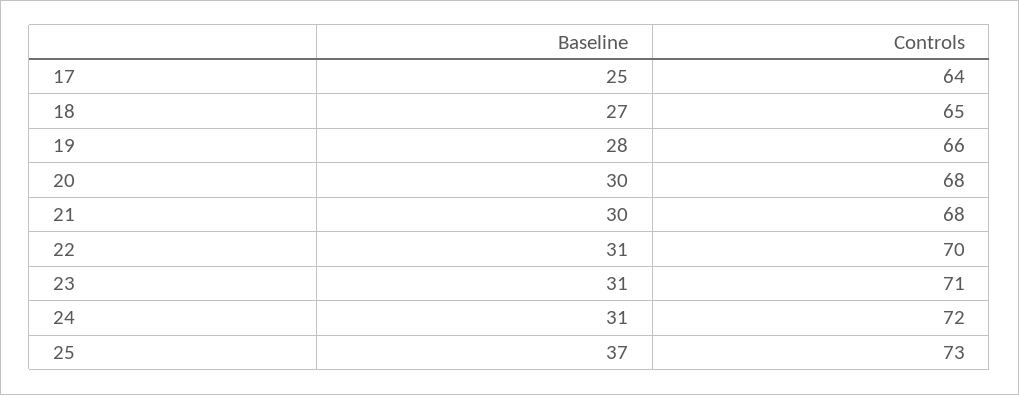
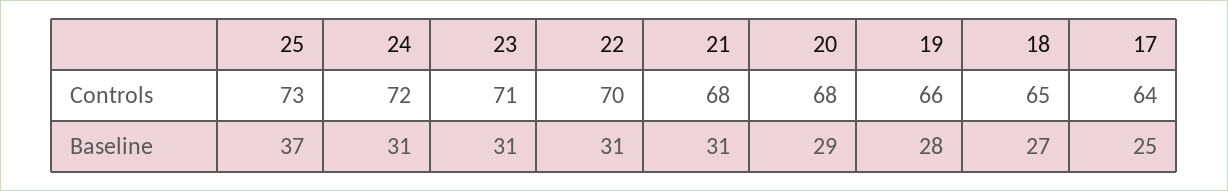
Baseline, 20: 30 -> 29
Baseline, 21: 30 -> 31

